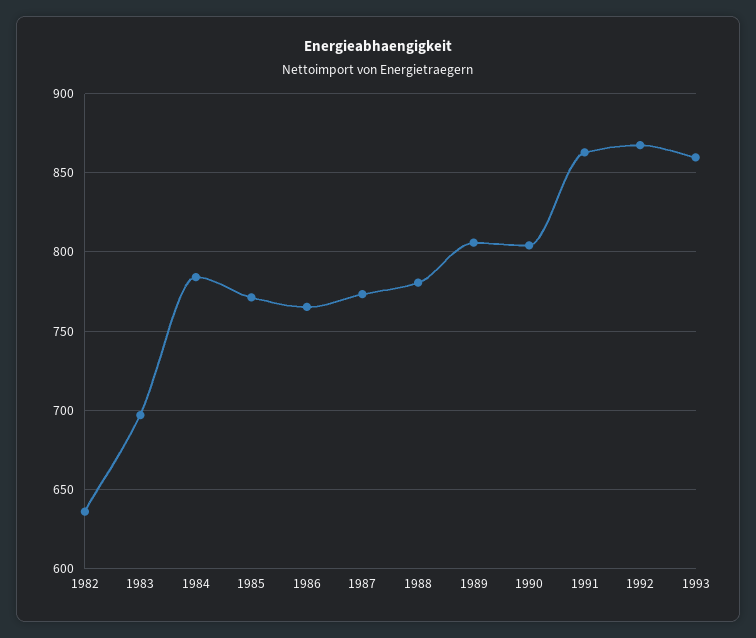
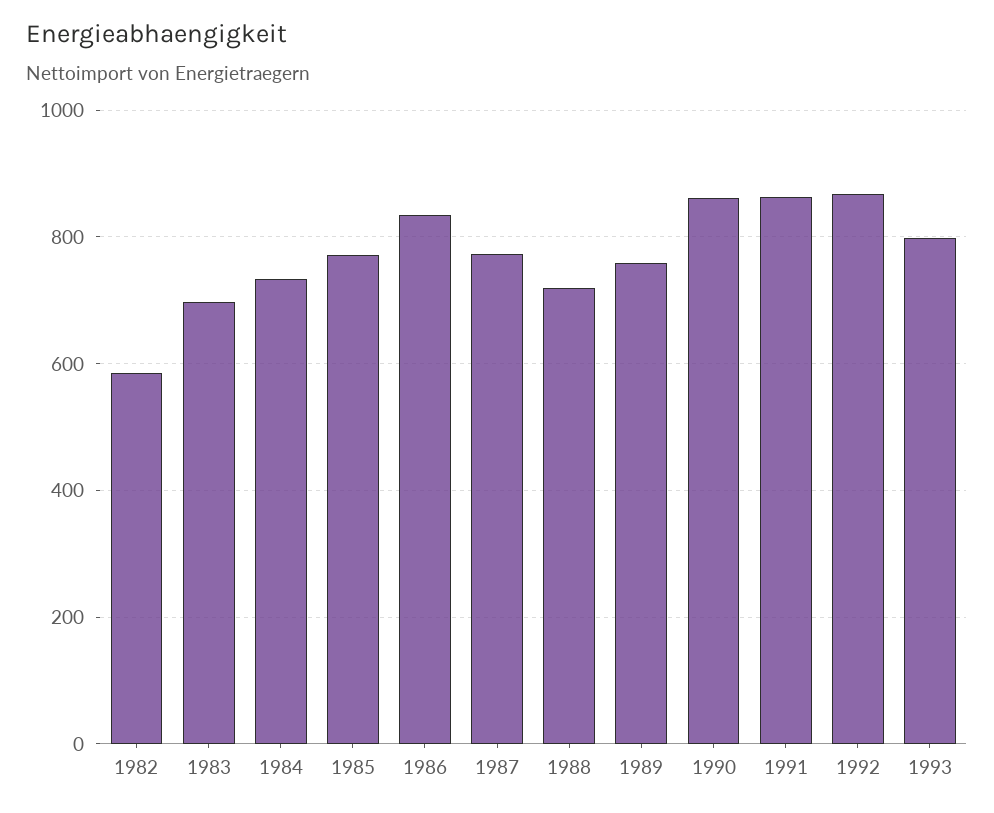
1982: 635 -> 580
1984: 785 -> 740
1986: 765 -> 840
1988: 780 -> 720
1989: 805 -> 760
1990: 805 -> 860
1993: 860 -> 800

